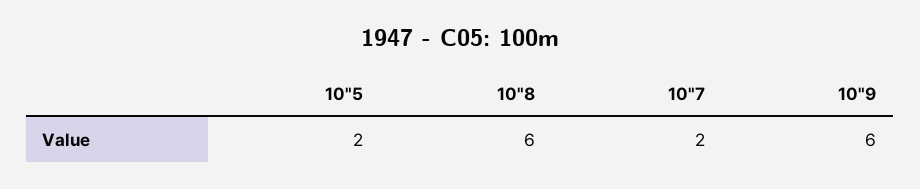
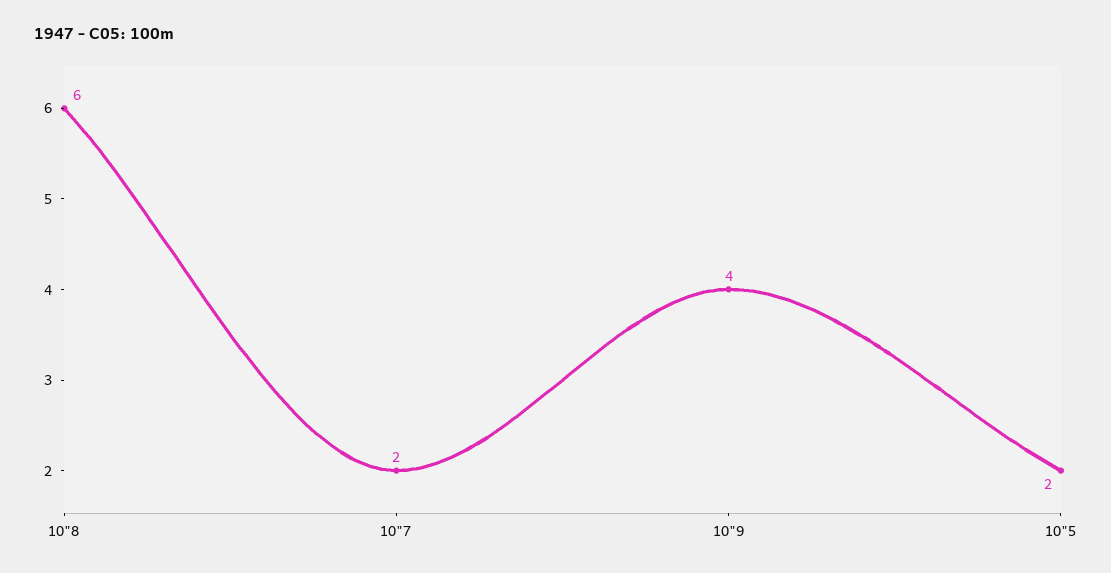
10"9: 6 -> 4

